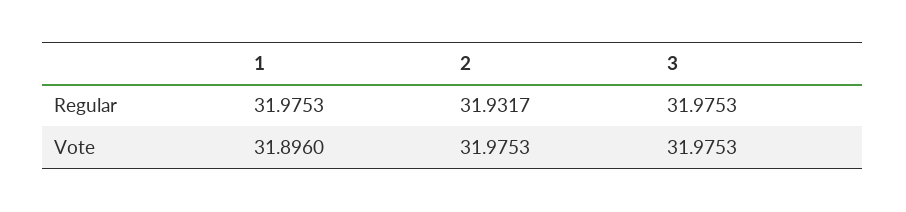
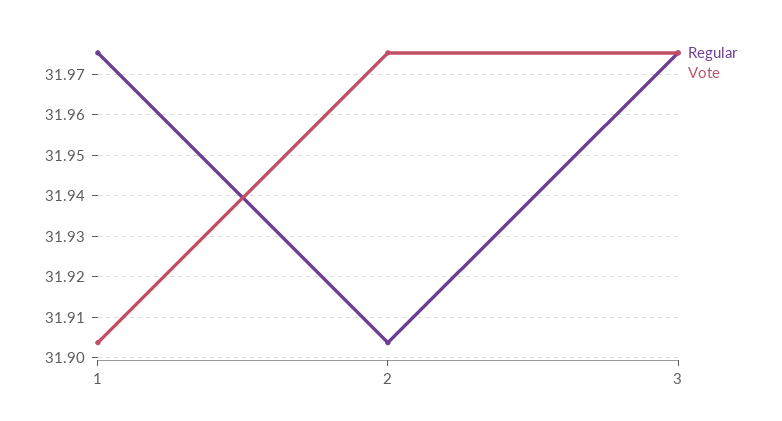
Regular, 2: 31.9317 -> 31.904
Vote, 1: 31.896 -> 31.904

